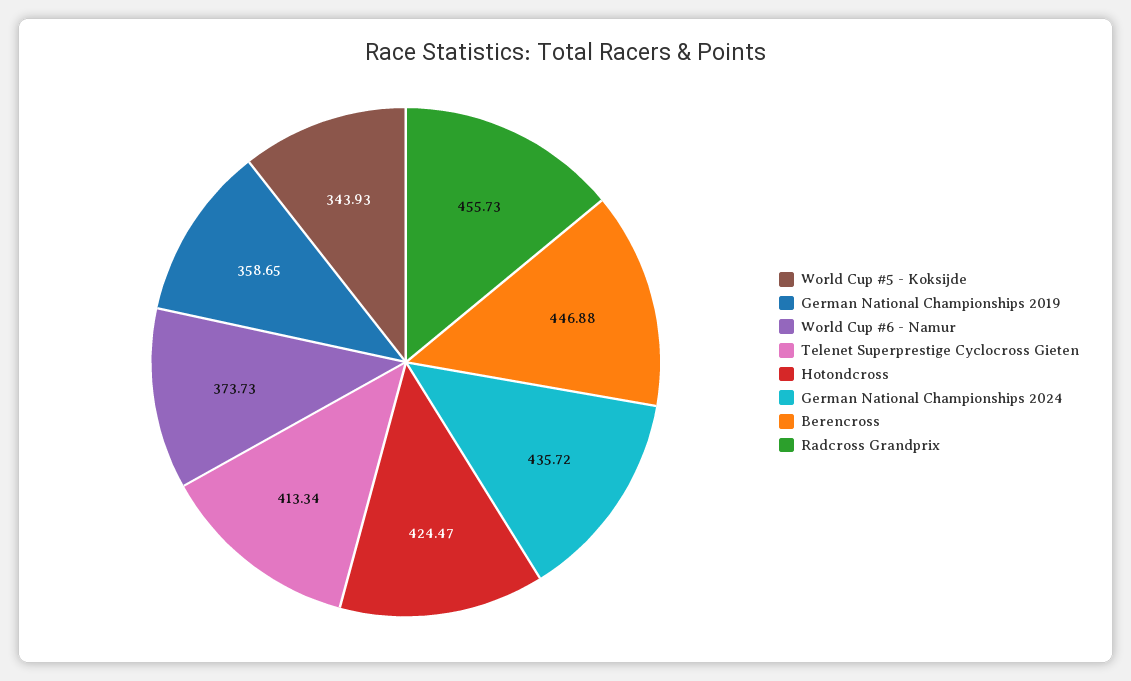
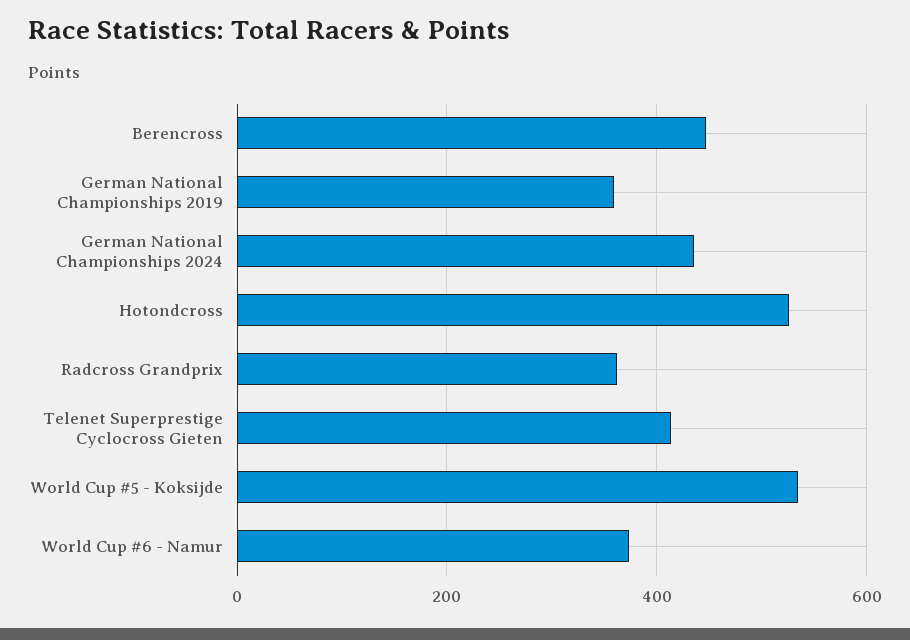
World Cup #5 - Koksijde: 343.93 -> 540
Hotondcross: 424.47 -> 520
Radcross Grandprix: 455.73 -> 360

